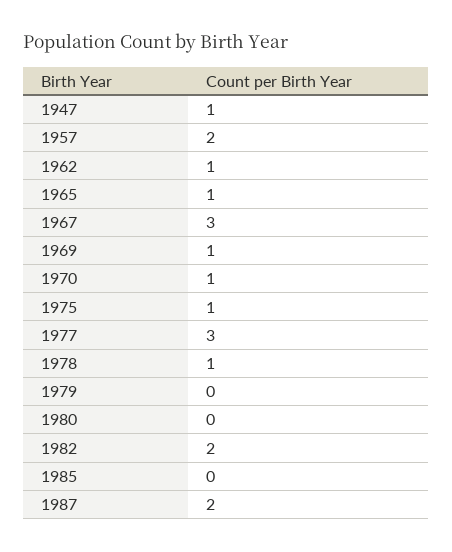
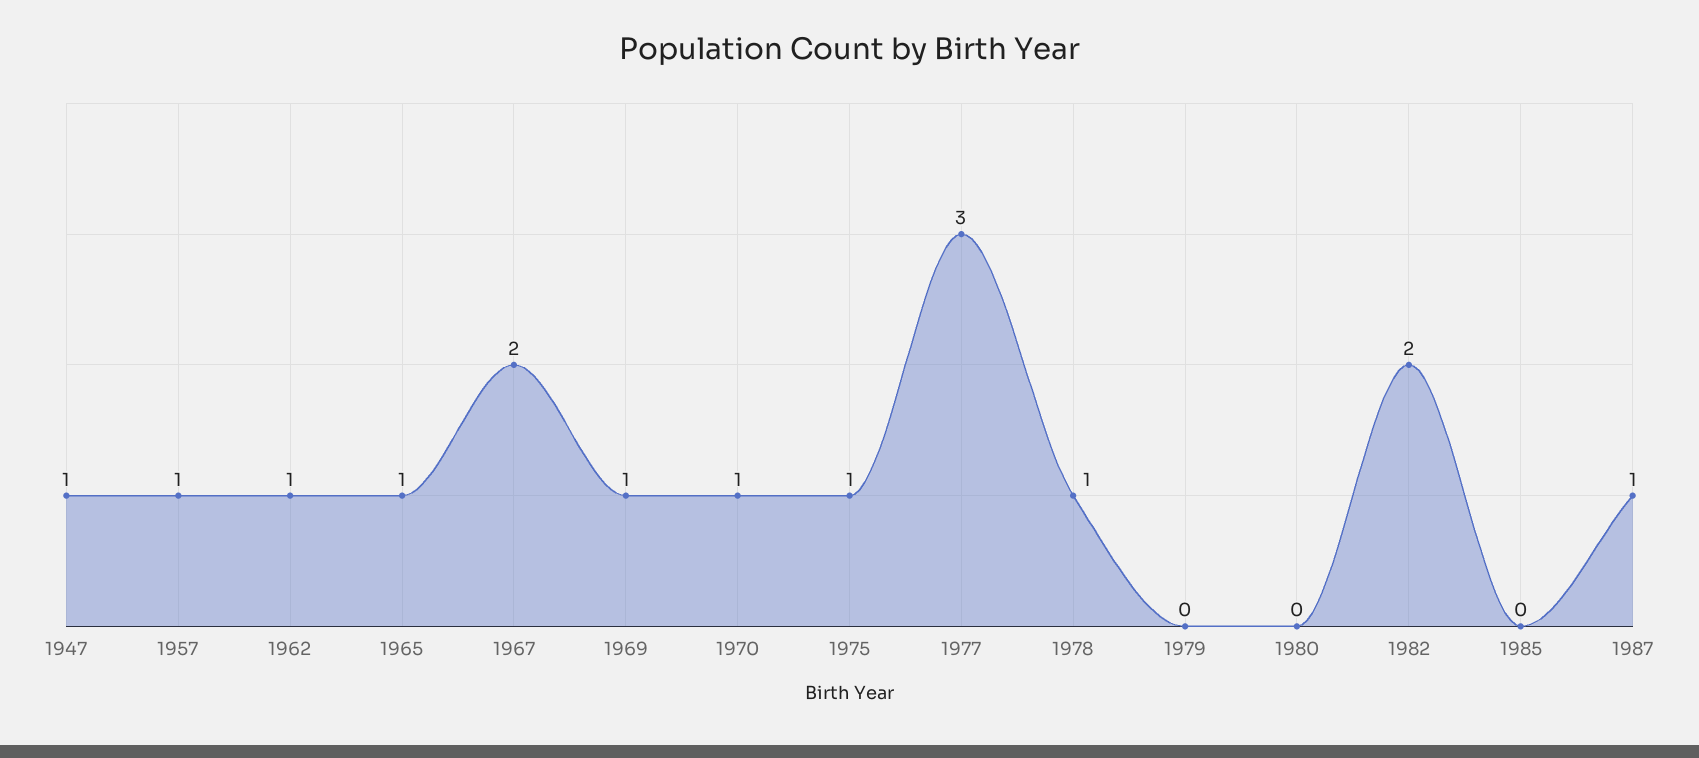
1957: 2 -> 1
1967: 3 -> 2
1987: 2 -> 1

